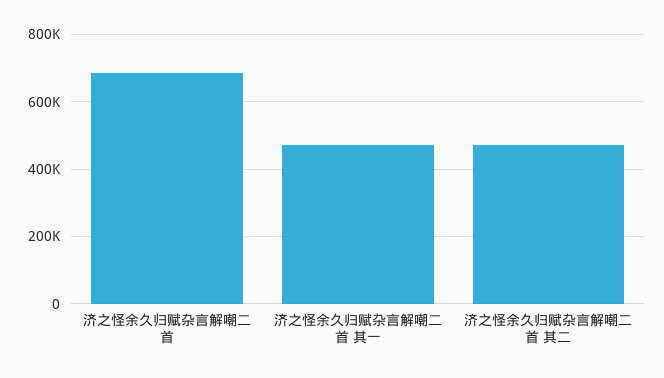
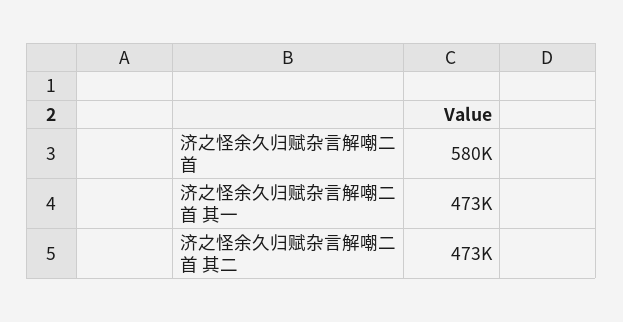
济之怪余久归赋杂言解嘲二首: 680000 -> 580000

